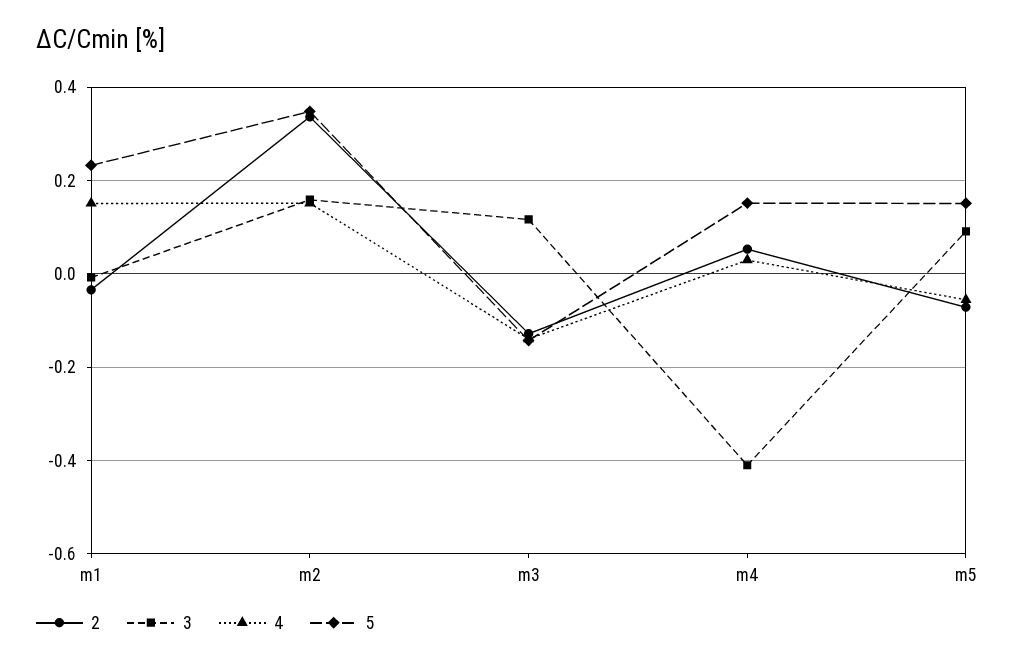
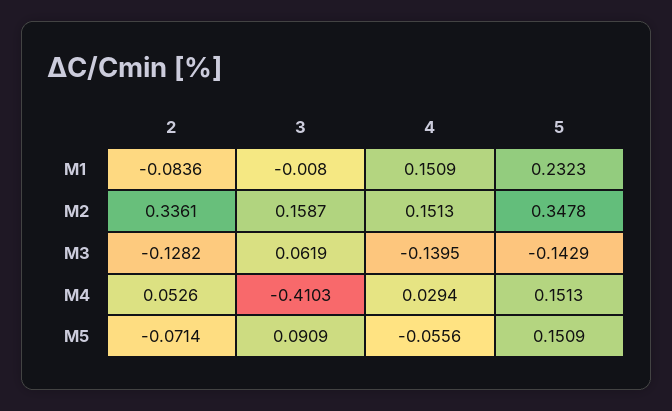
2, m1: -0.04 -> -0.0836
3, m3: 0.12 -> 0.0619

